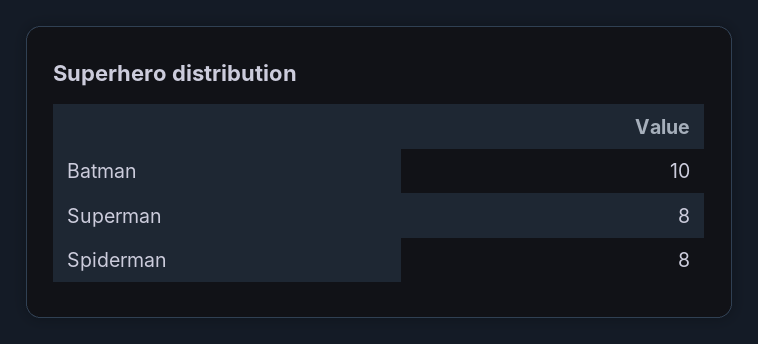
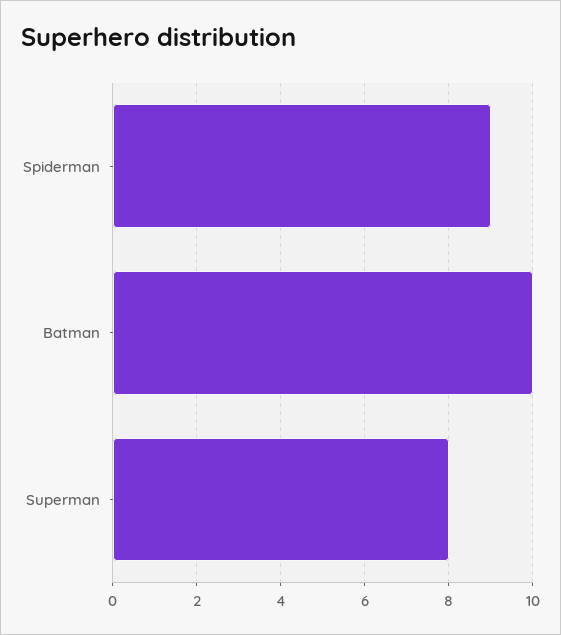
Spiderman: 8 -> 9

